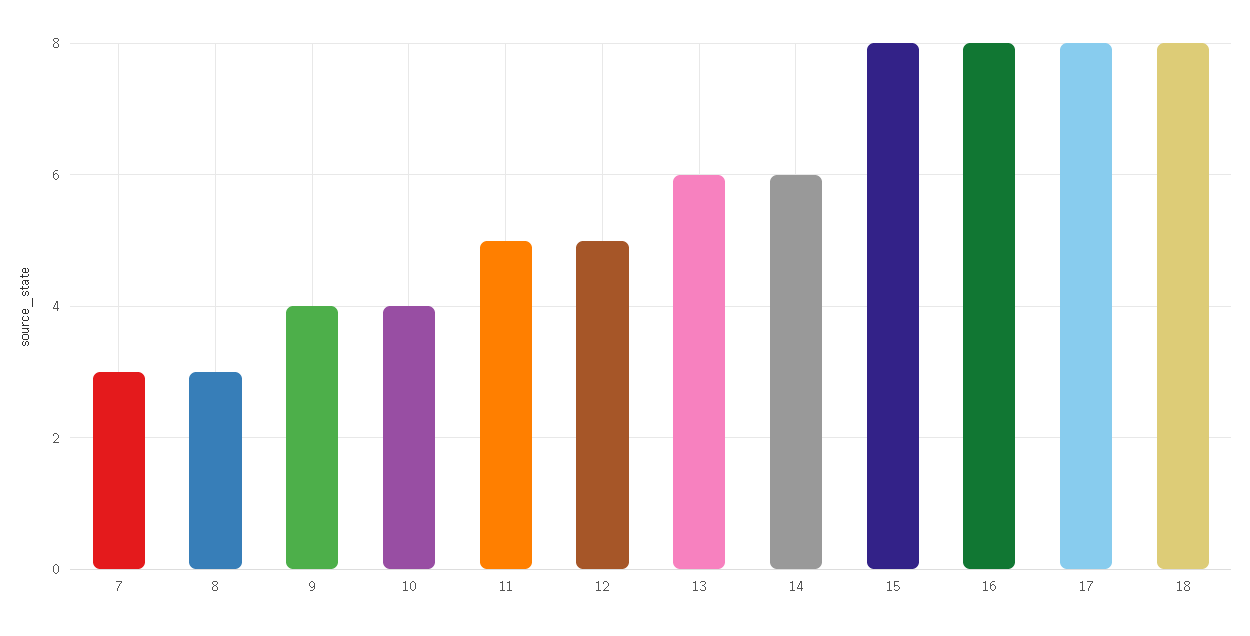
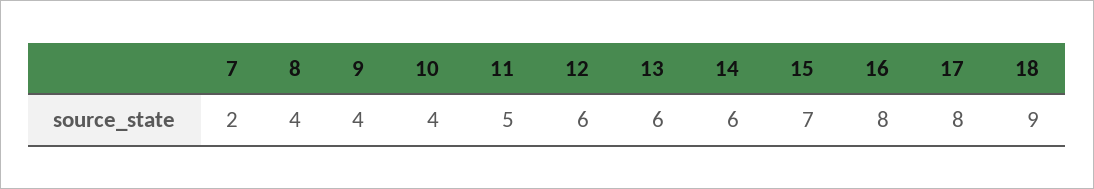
7: 3 -> 2
8: 3 -> 4
12: 5 -> 6
15: 8 -> 7
18: 8 -> 9

